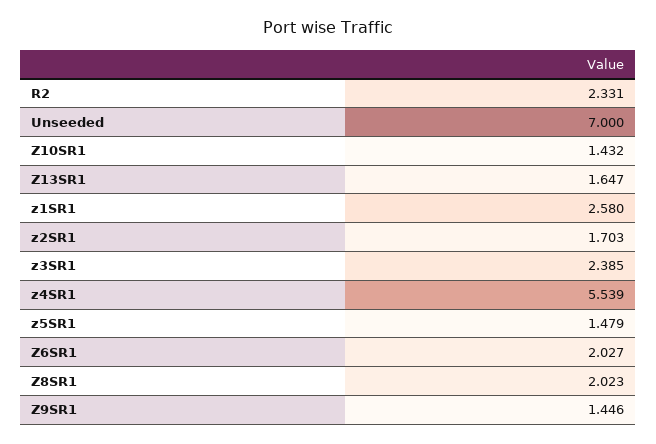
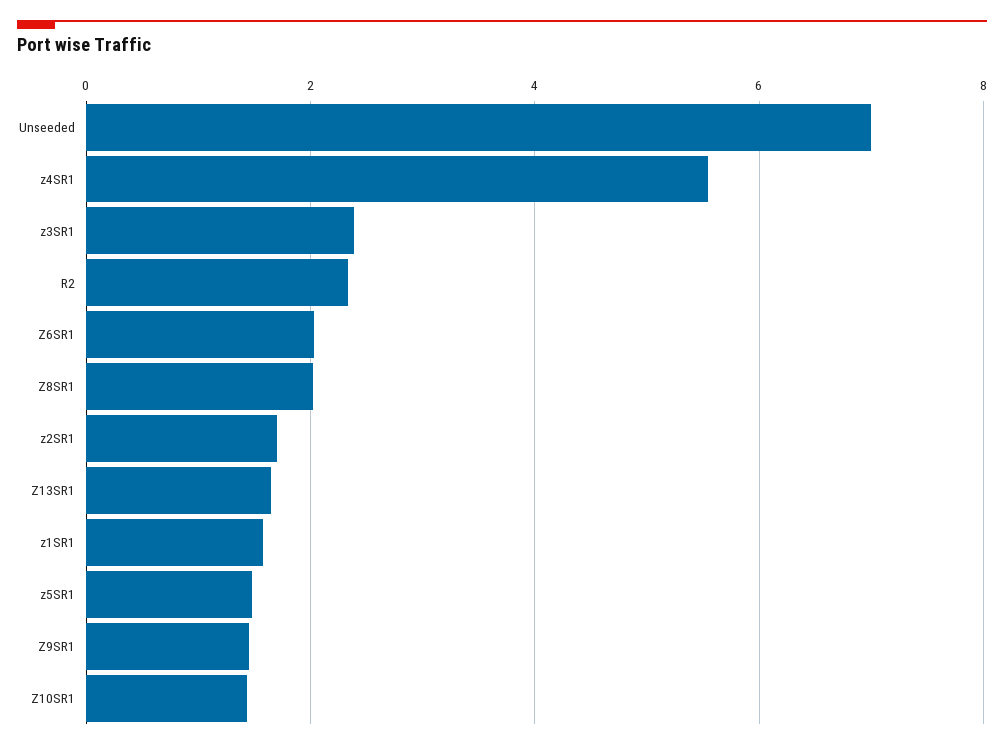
z1SR1: 2.58 -> 1.6

